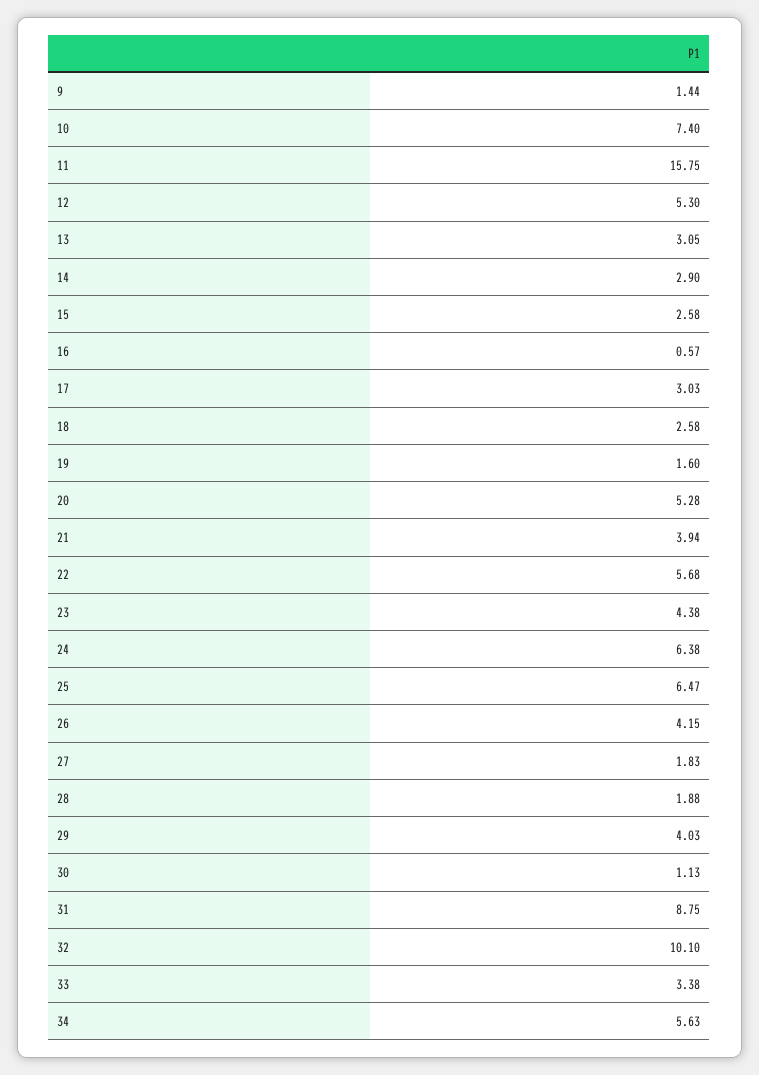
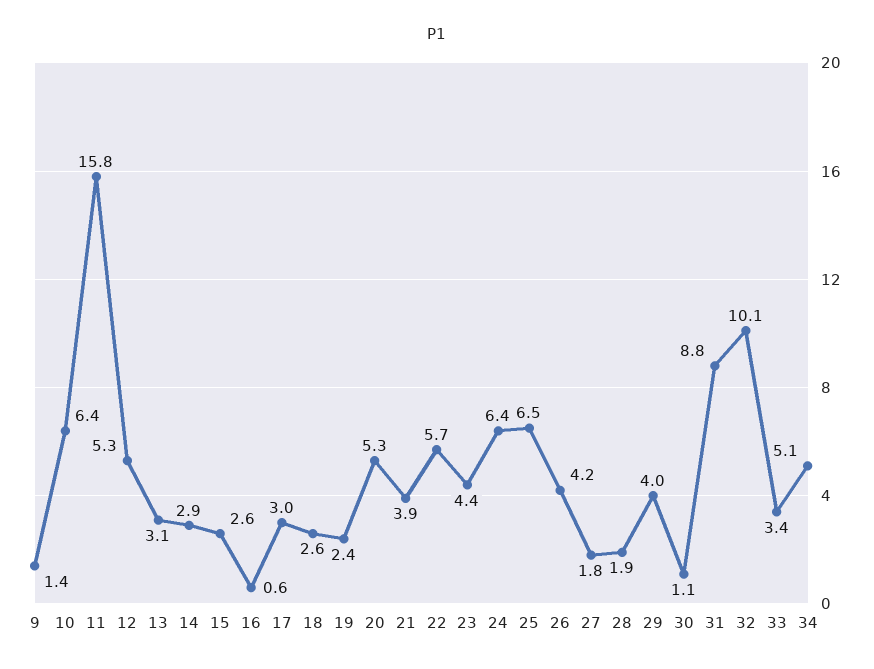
10: 7.4 -> 6.4
19: 1.6 -> 2.4
34: 5.63 -> 5.1

